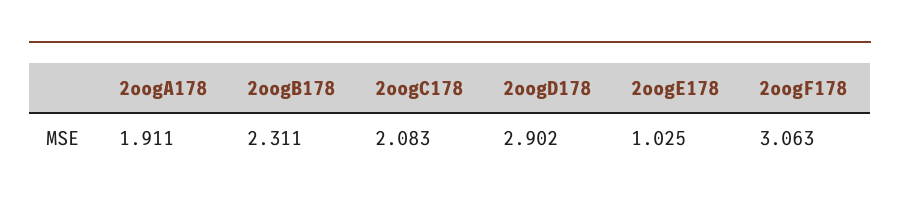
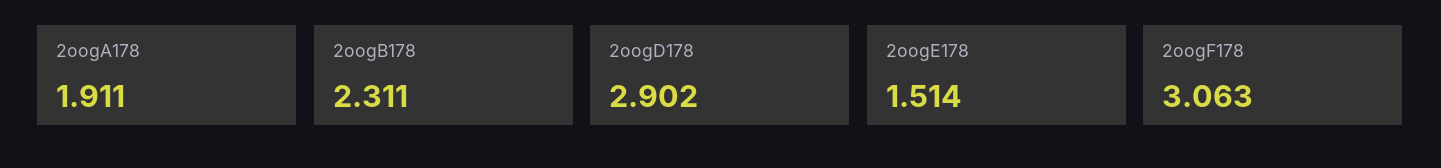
2oogC178: 2.083 -> none
2oogE178: 1.025 -> 1.514

